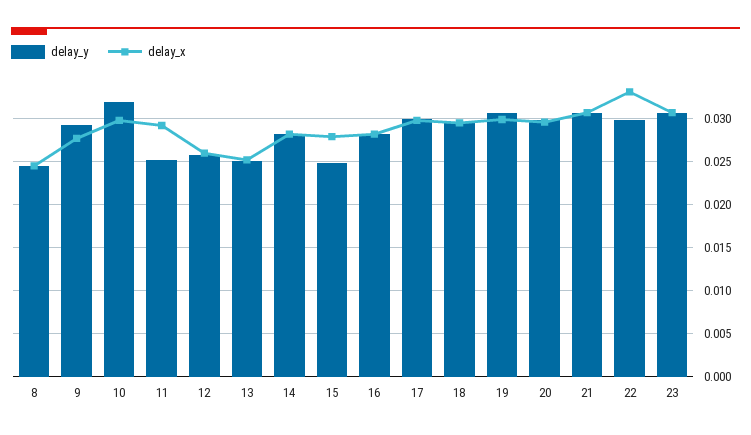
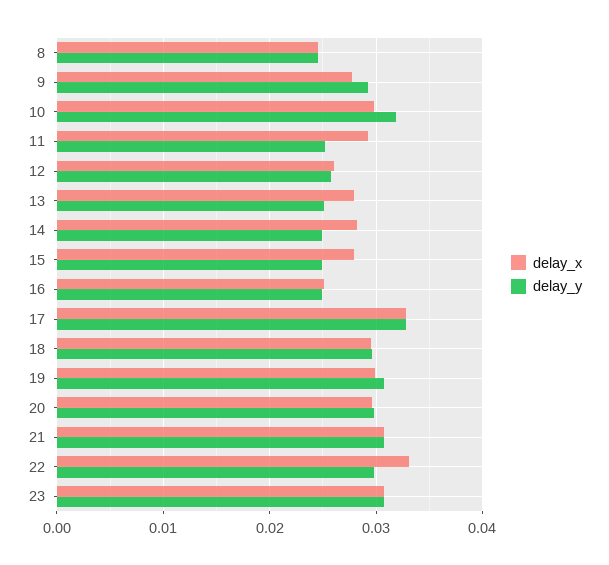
delay_x, 13: 0.025 -> 0.028
delay_y, 14: 0.028 -> 0.025
delay_y, 16: 0.028 -> 0.025
delay_x, 16: 0.028 -> 0.025
delay_y, 17: 0.03 -> 0.033
delay_x, 17: 0.03 -> 0.033

